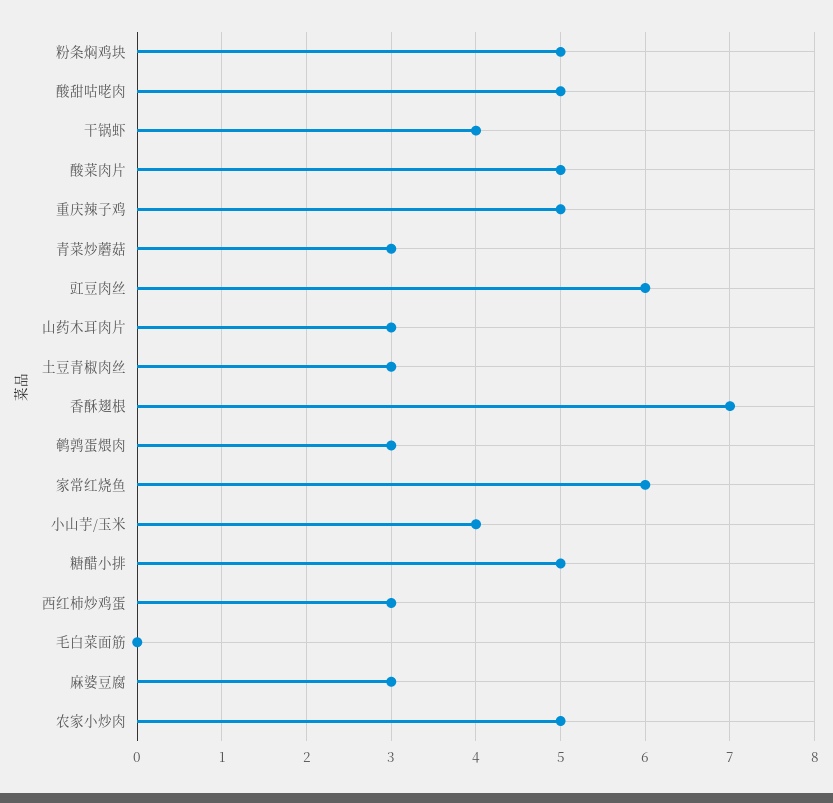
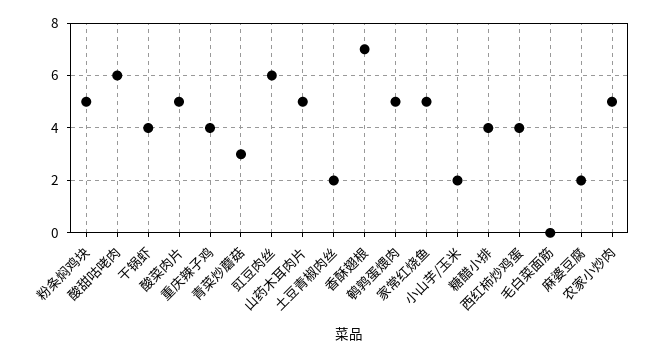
酸甜咕咾肉: 5 -> 6
重庆辣子鸡: 5 -> 4
山药木耳肉片: 3 -> 5
土豆青椒肉丝: 3 -> 2
鹌鹑蛋煨肉: 3 -> 5
家常红烧鱼: 6 -> 5
小山芋/玉米: 4 -> 2
糖醋小排: 5 -> 4
西红柿炒鸡蛋: 3 -> 4
麻婆豆腐: 3 -> 2

